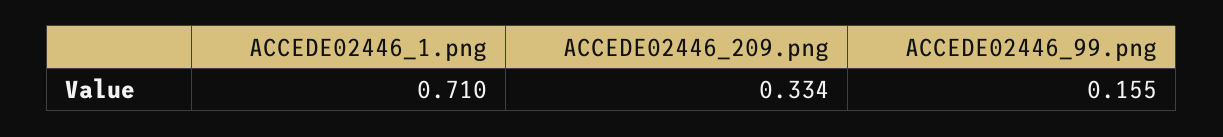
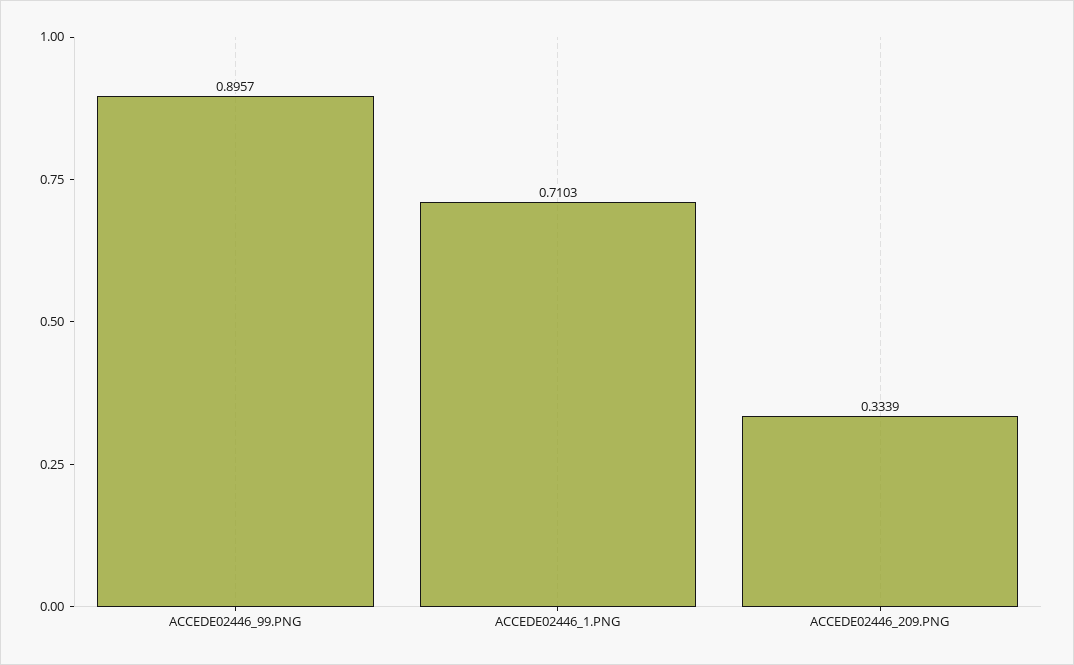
ACCEDE02446_99.png: 0.155 -> 0.8957

